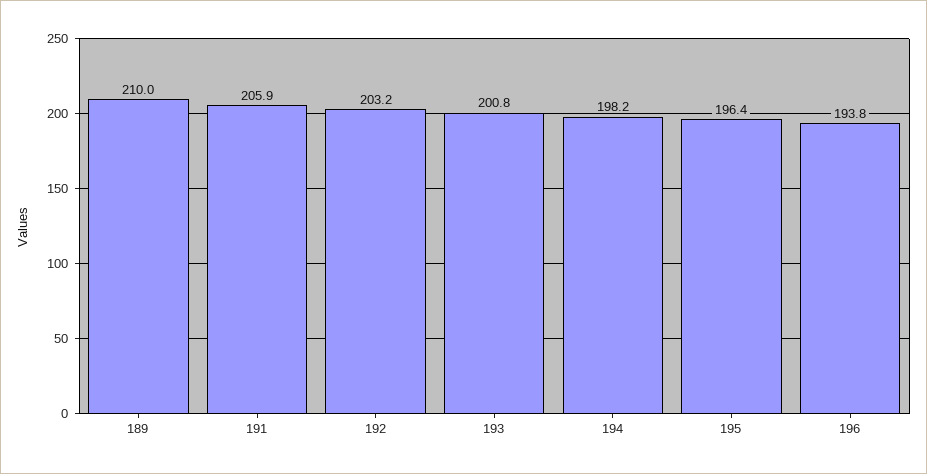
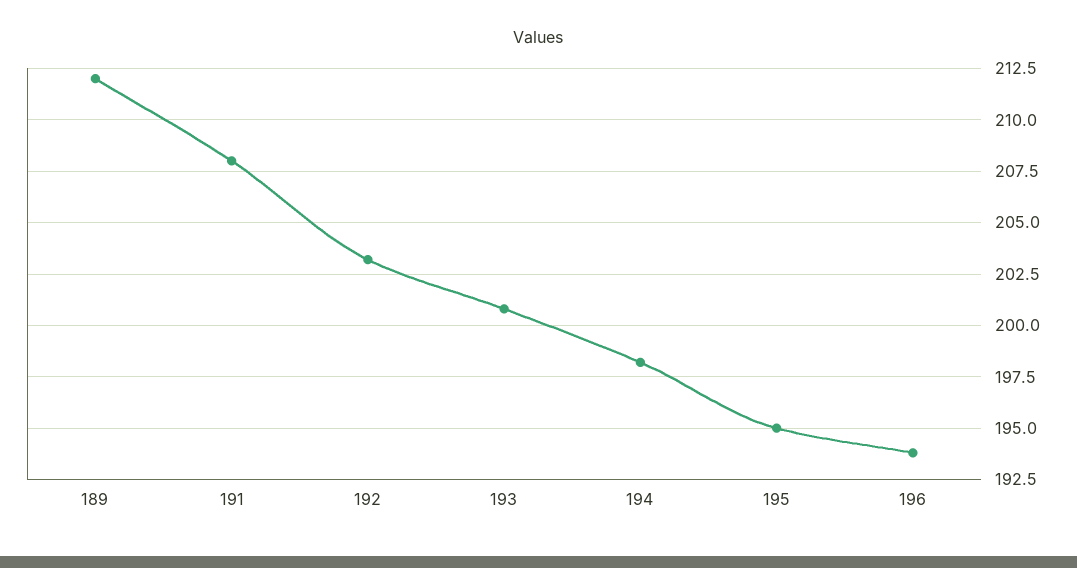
189: 210 -> 212
191: 205.9 -> 208
195: 196.4 -> 195

